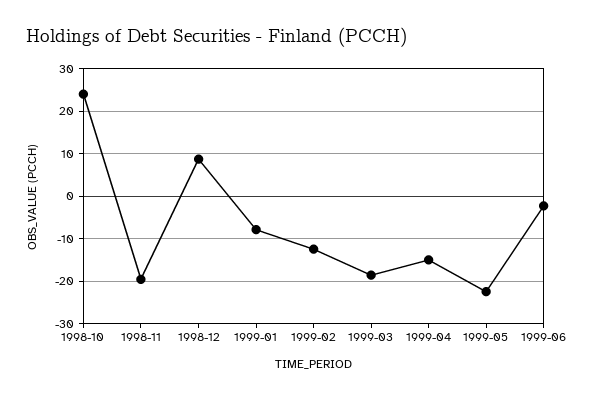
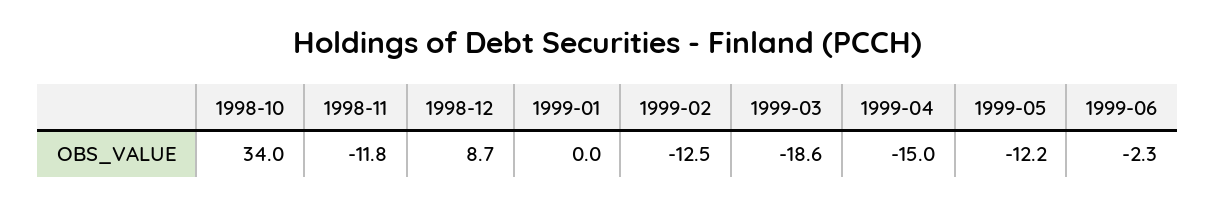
1998-10: 24 -> 34
1998-11: -20 -> -11.8
1999-01: -8 -> 0
1999-05: -22 -> -12.2

